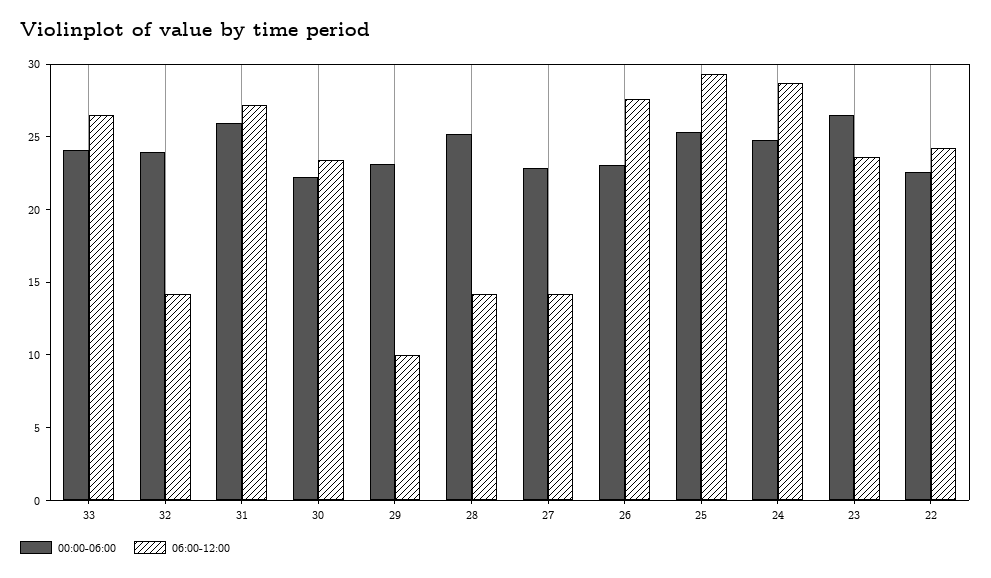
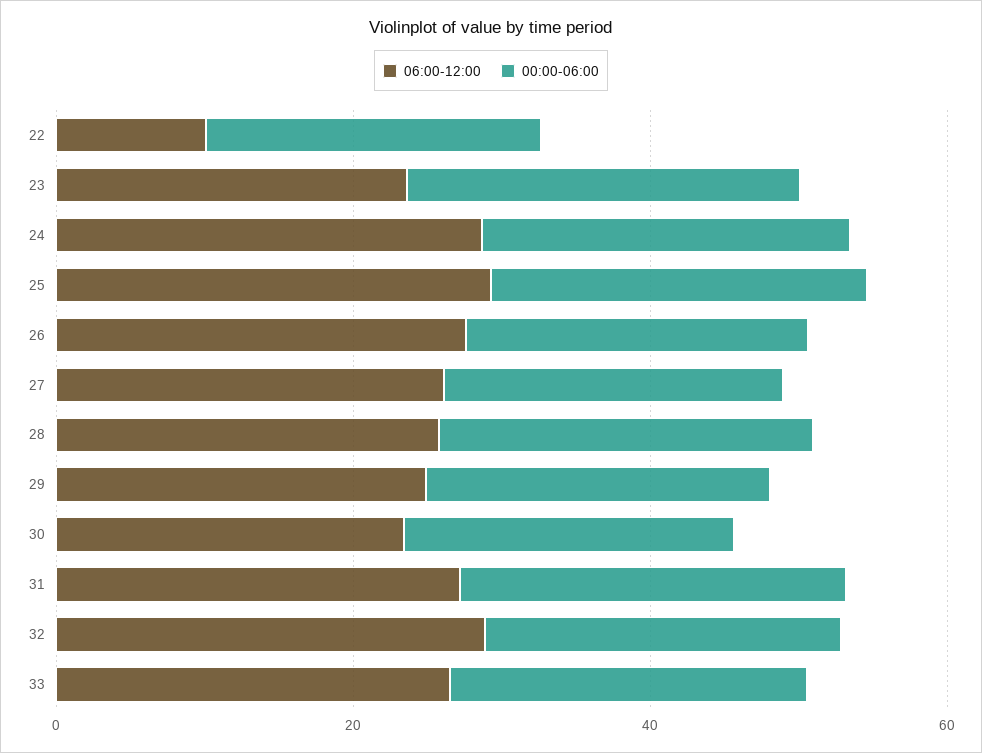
06:00-12:00, 32: 14 -> 30
06:00-12:00, 29: 10 -> 25
06:00-12:00, 28: 14 -> 25
06:00-12:00, 27: 14 -> 25
06:00-12:00, 22: 24 -> 10

